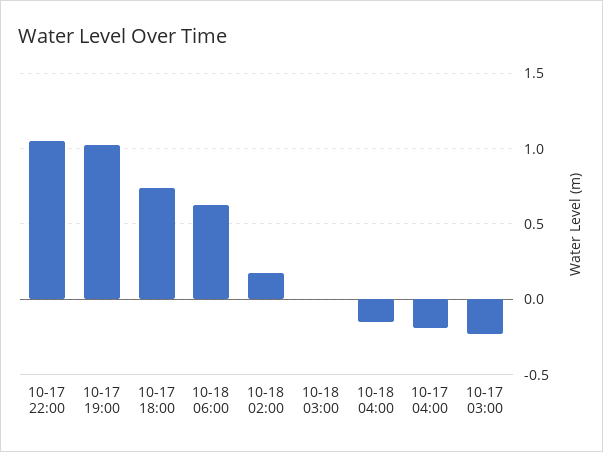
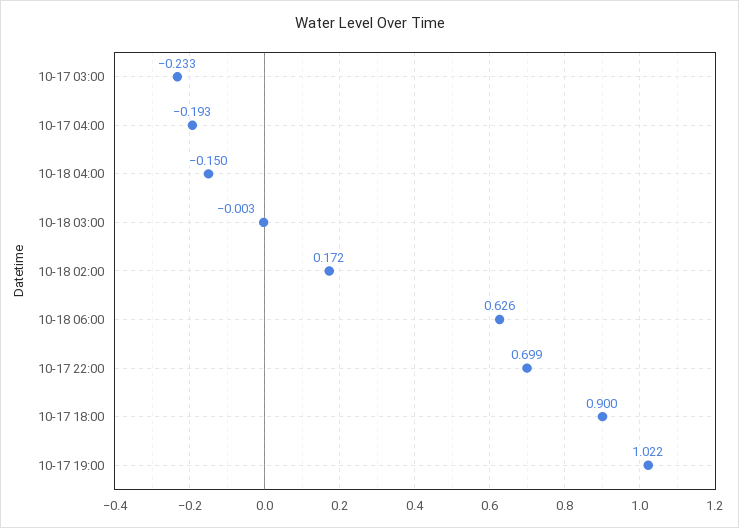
10-17 22:00: 1.05 -> 0.699
10-17 18:00: 0.75 -> 0.9

